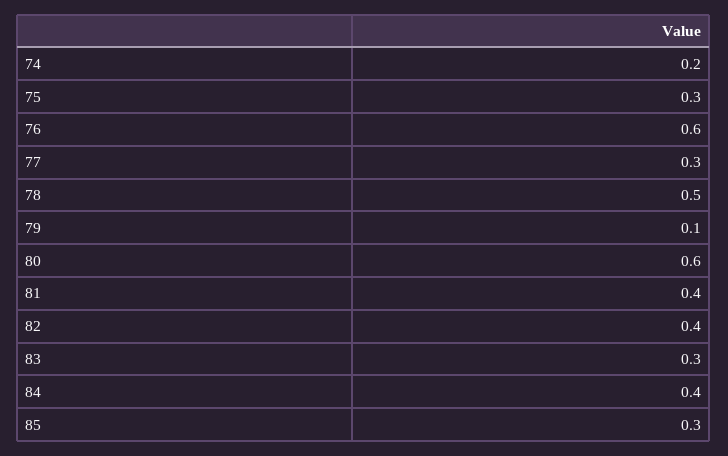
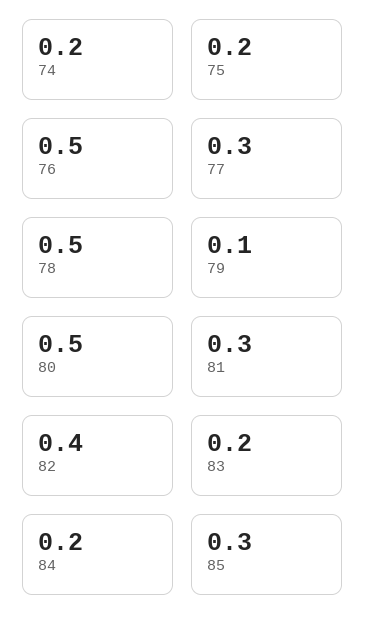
75: 0.3 -> 0.2
76: 0.6 -> 0.5
80: 0.6 -> 0.5
81: 0.4 -> 0.3
83: 0.3 -> 0.2
84: 0.4 -> 0.2

